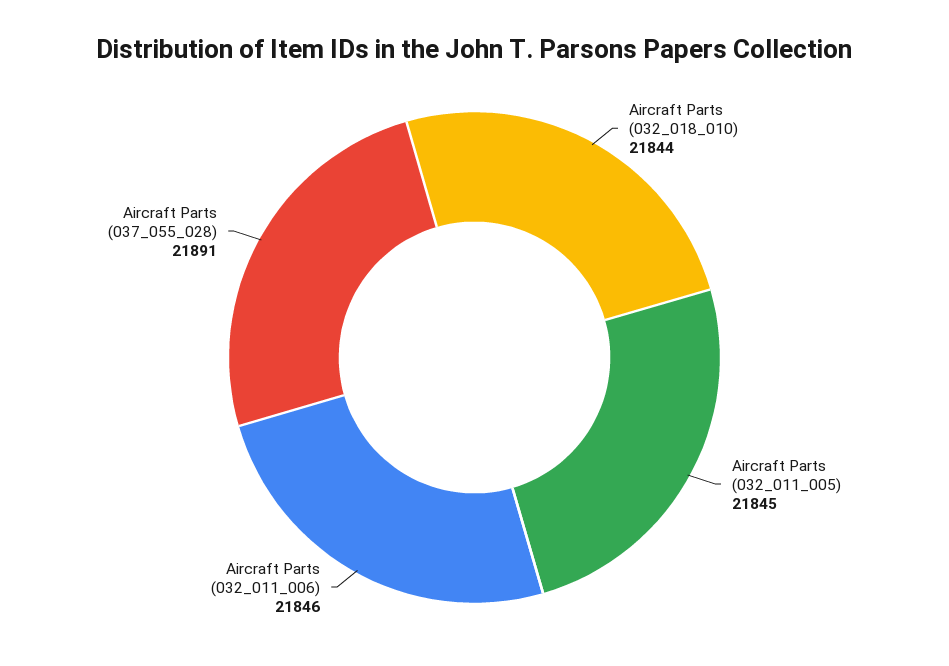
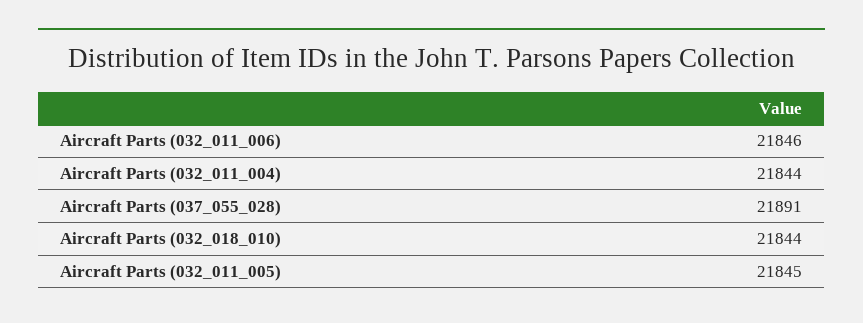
Aircraft Parts (032_011_004): none -> 21844

